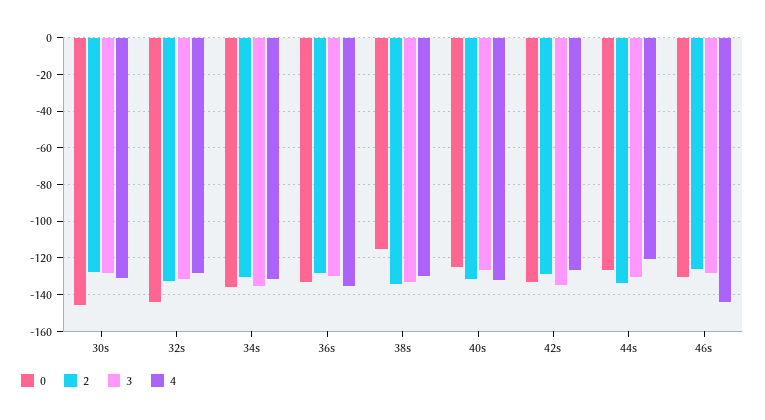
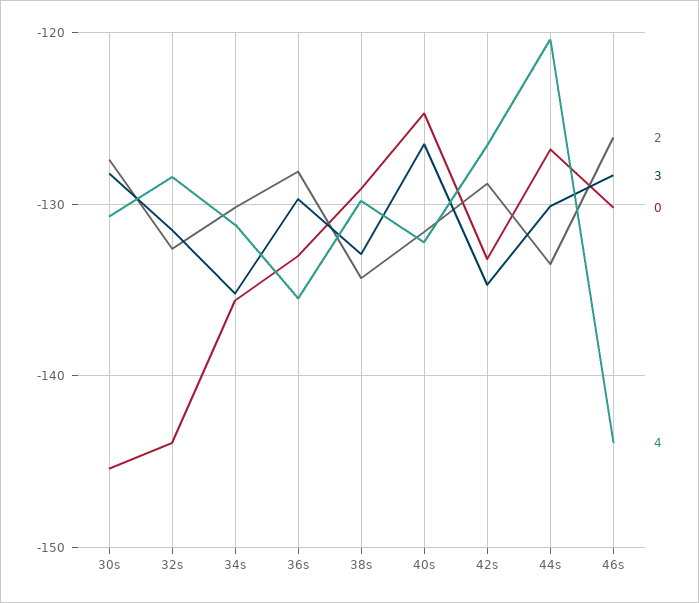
0, 38s: -115 -> -129

